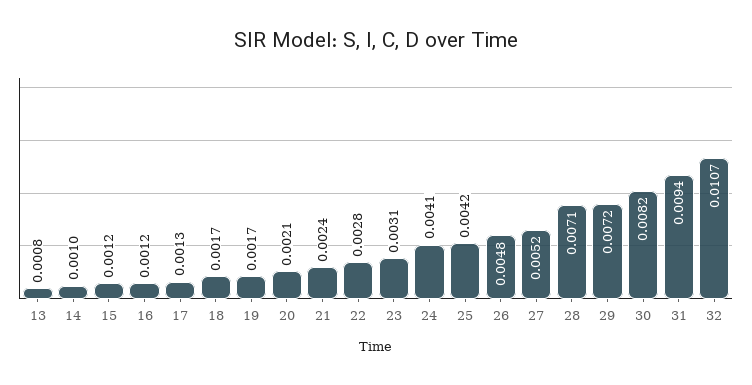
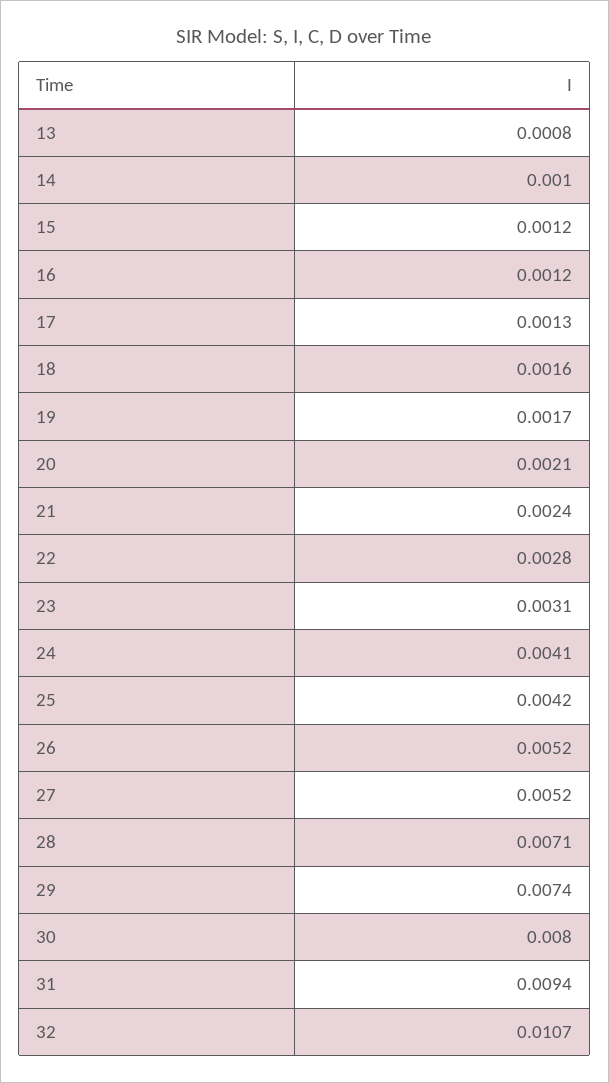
18: 0.0017 -> 0.0016
26: 0.0048 -> 0.0052
29: 0.0072 -> 0.0074
30: 0.0082 -> 0.008

